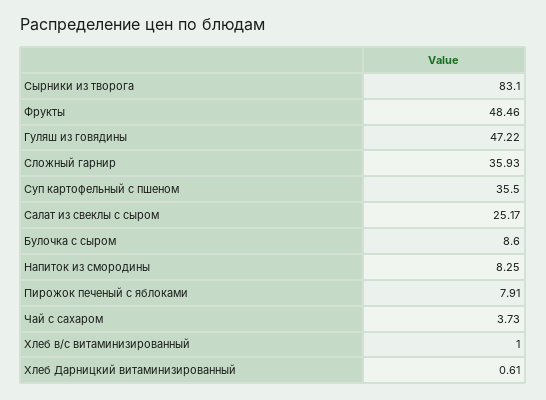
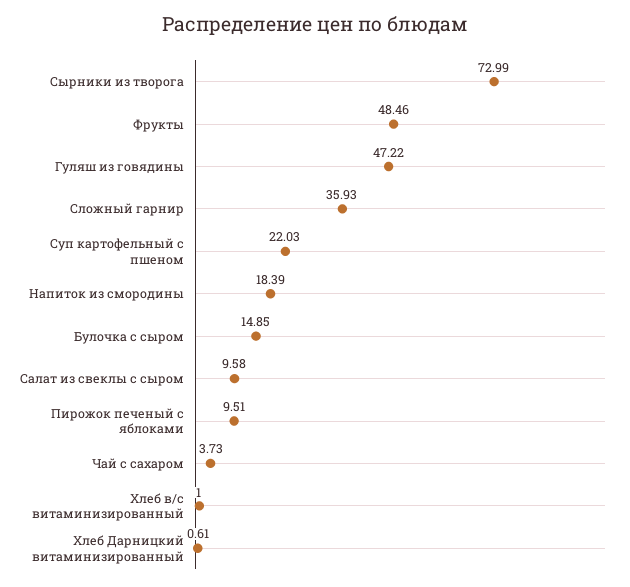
Сырники из творога: 83.1 -> 72.99
Суп картофельный с пшеном: 35.5 -> 22.03
Салат из свеклы с сыром: 25.17 -> 9.58
Булочка с сыром: 8.6 -> 14.85
Напиток из смородины: 8.25 -> 18.39
Пирожок печеный с яблоками: 7.91 -> 9.51

